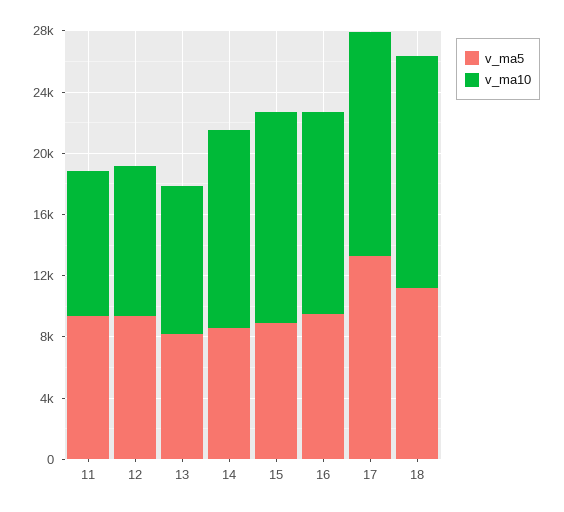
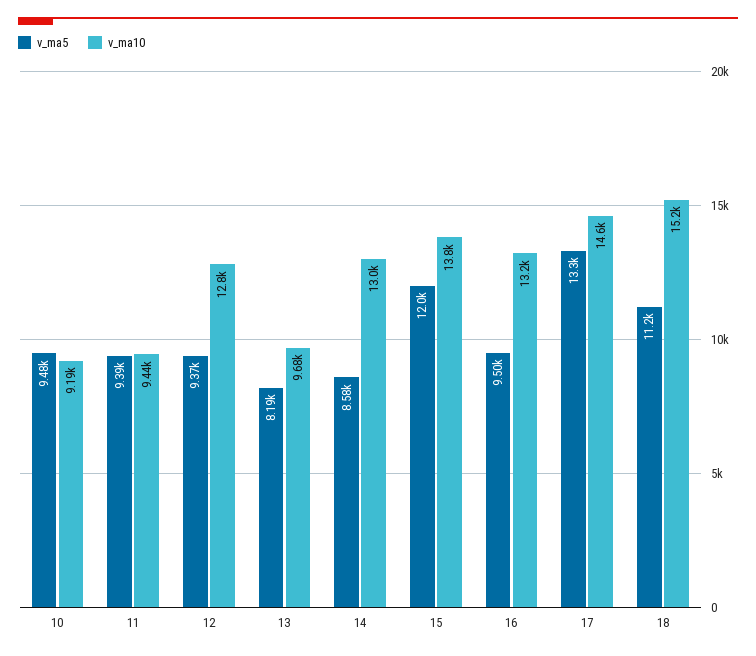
v_ma10, 12: 10000 -> 12800
v_ma5, 15: 9000 -> 12000
v_ma5, 10: none -> 9480
v_ma10, 10: none -> 9190

